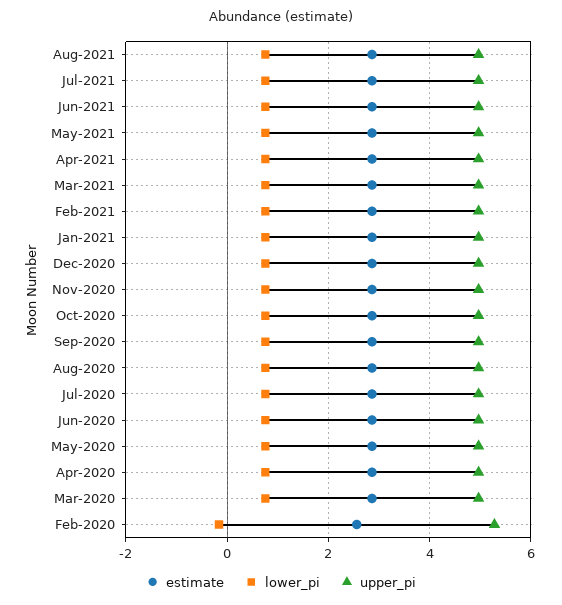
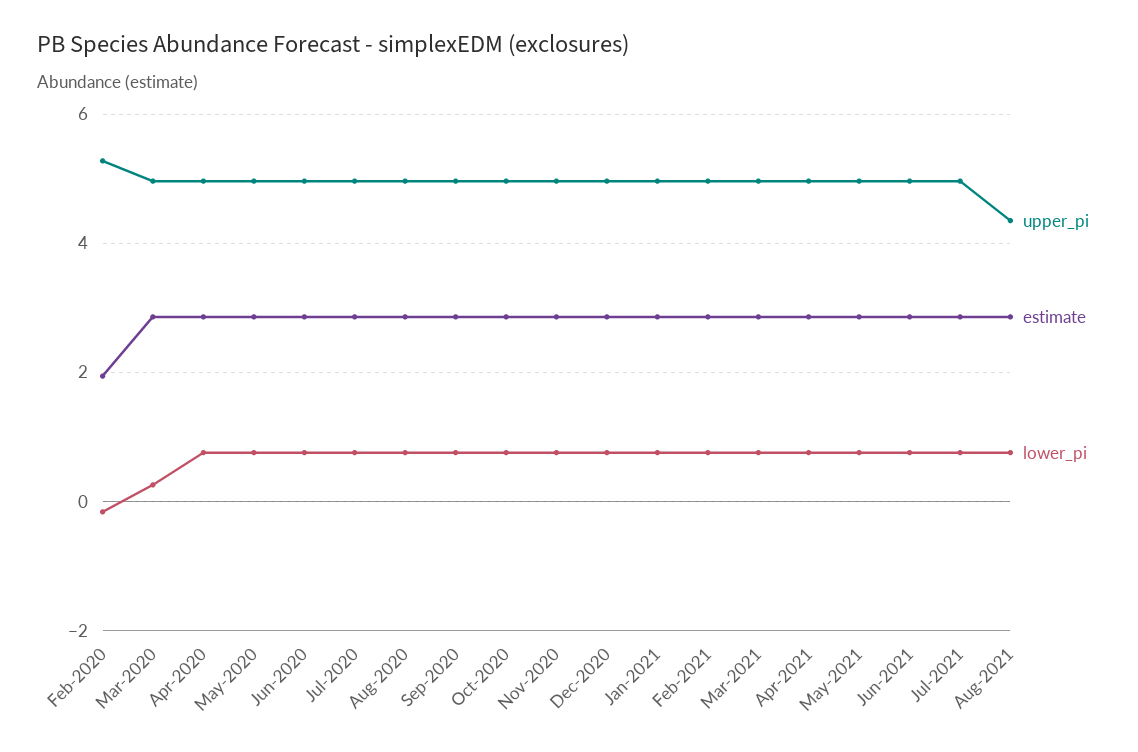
upper_pi, Aug-2021: 5 -> 4.4
lower_pi, Mar-2020: 0.8 -> 0.2
estimate, Feb-2020: 2.6 -> 2

